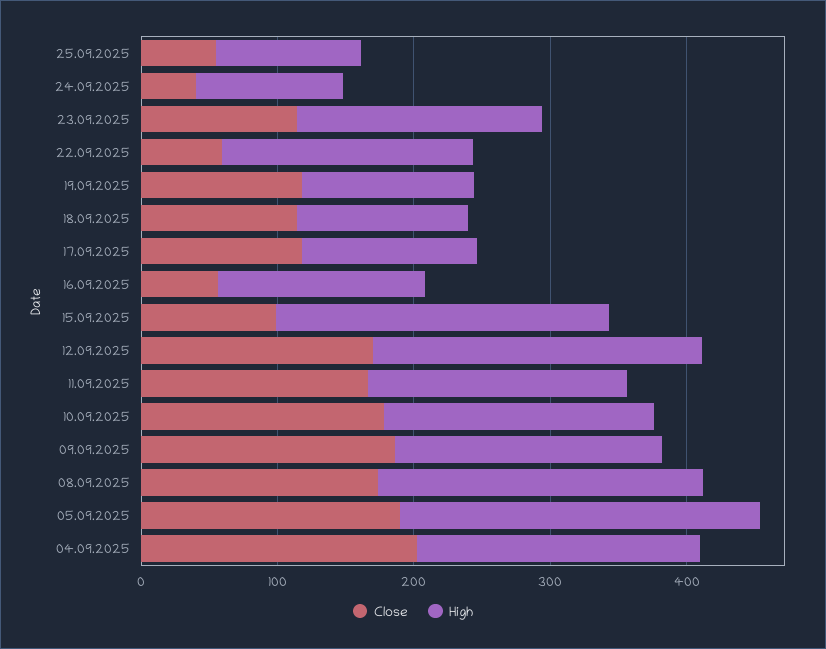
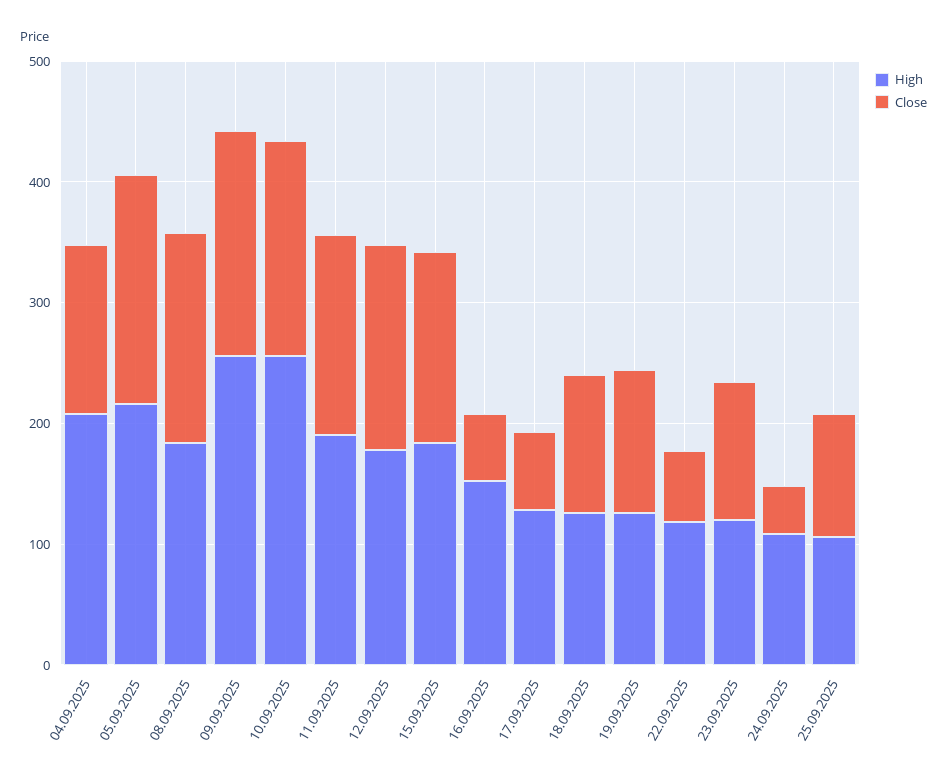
Close, 25.09.2025: 60 -> 100
High, 23.09.2025: 180 -> 120
High, 22.09.2025: 180 -> 120
Close, 17.09.2025: 120 -> 60
Close, 15.09.2025: 100 -> 160
High, 15.09.2025: 240 -> 180
High, 12.09.2025: 240 -> 180
High, 10.09.2025: 200 -> 260
High, 09.09.2025: 200 -> 260
High, 08.09.2025: 240 -> 180
High, 05.09.2025: 260 -> 220
Close, 04.09.2025: 200 -> 140

